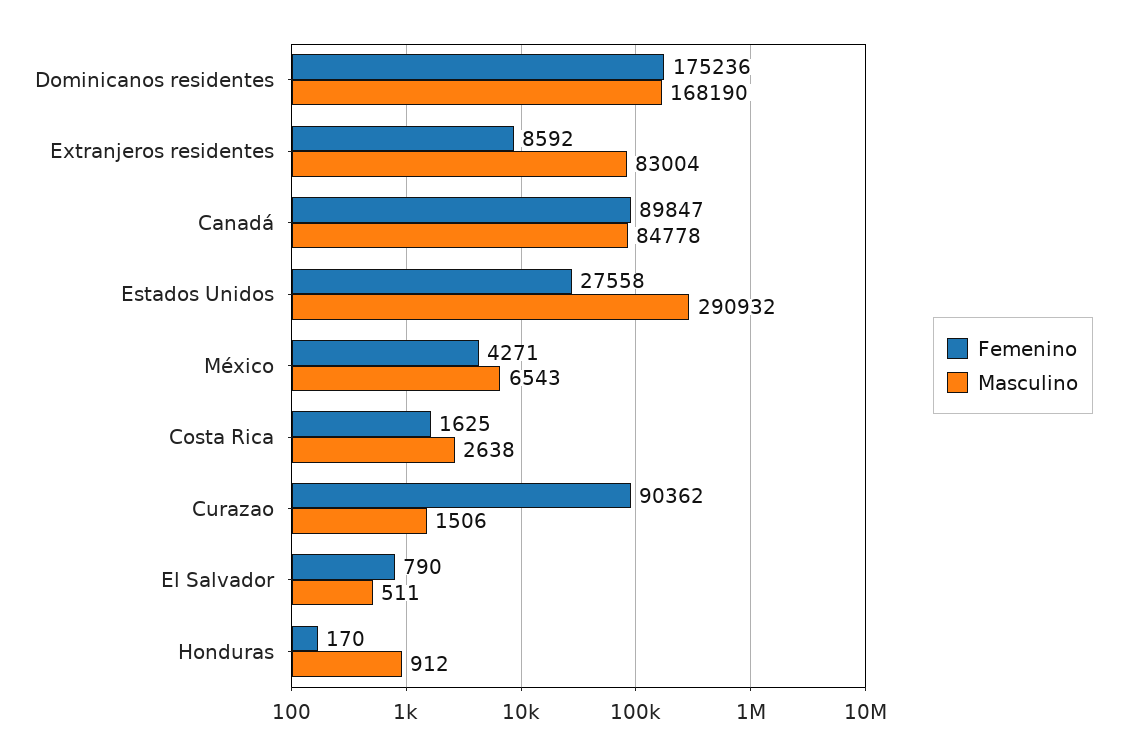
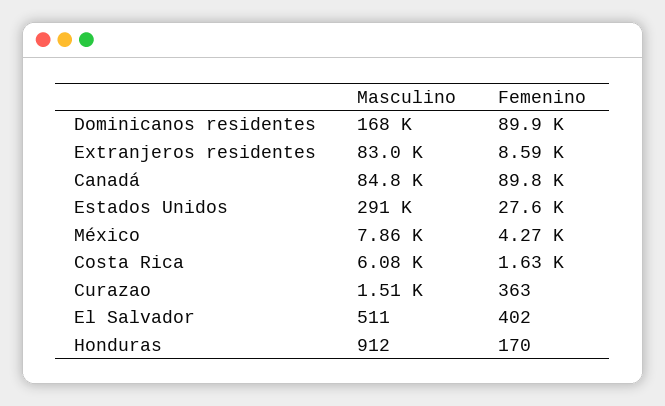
Femenino, Dominicanos residentes: 175236 -> 89900
Masculino, México: 6543 -> 7860
Masculino, Costa Rica: 2638 -> 6080
Femenino, Curazao: 90362 -> 363
Femenino, El Salvador: 790 -> 402

